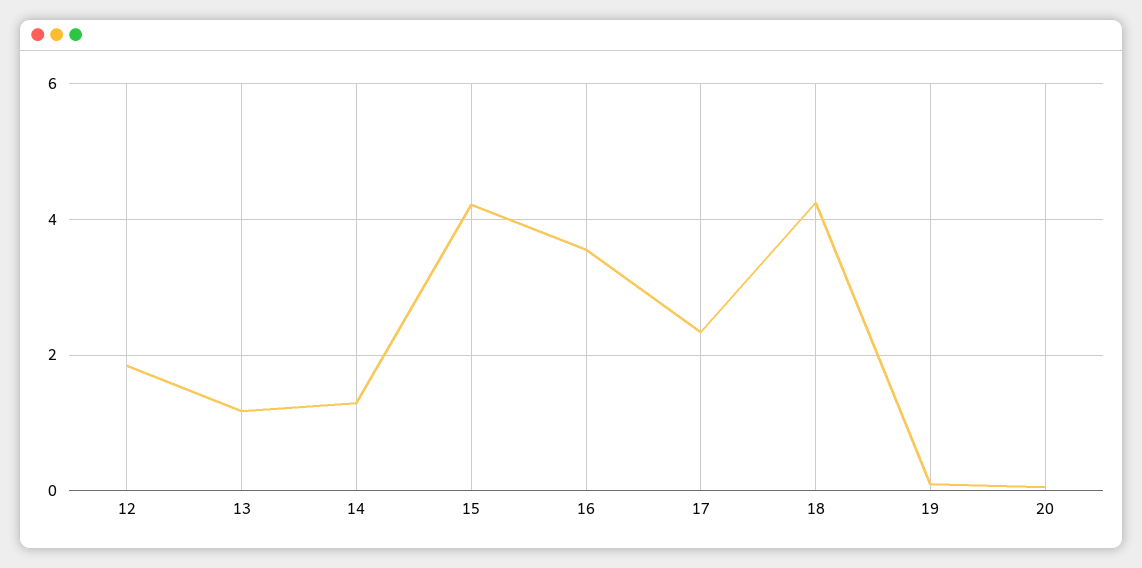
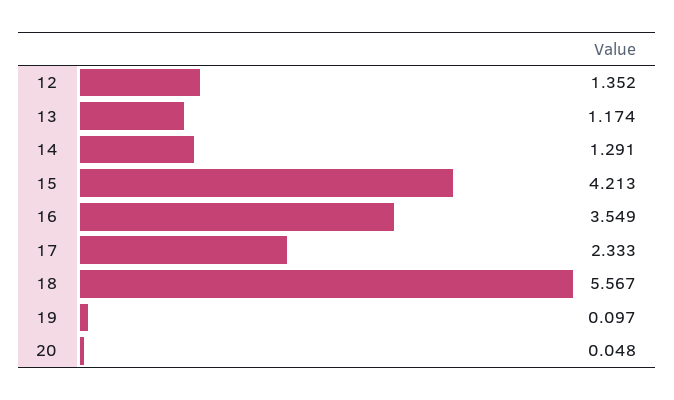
12: 1.8 -> 1.352
18: 4.2 -> 5.567

